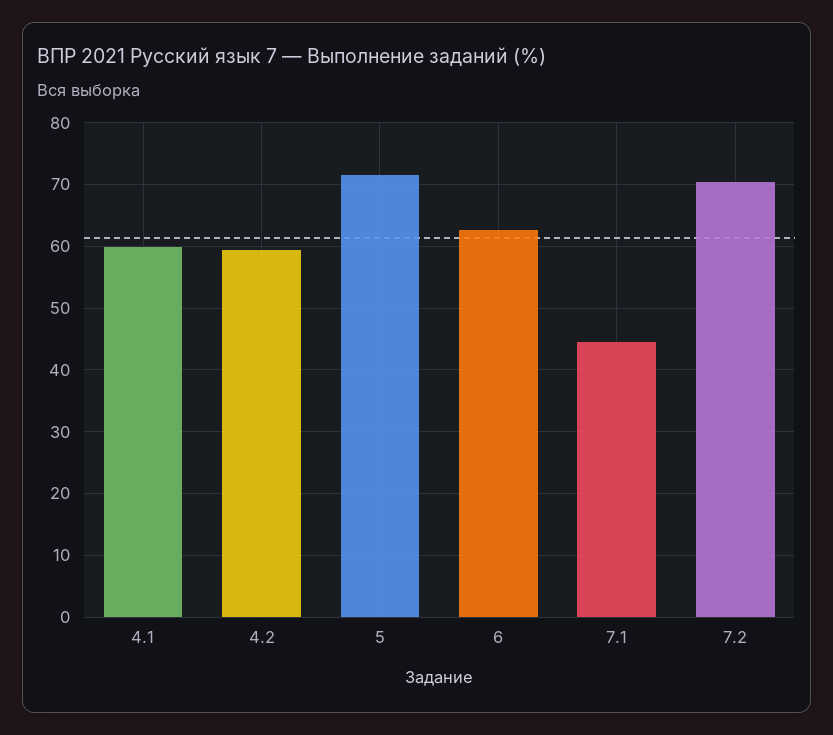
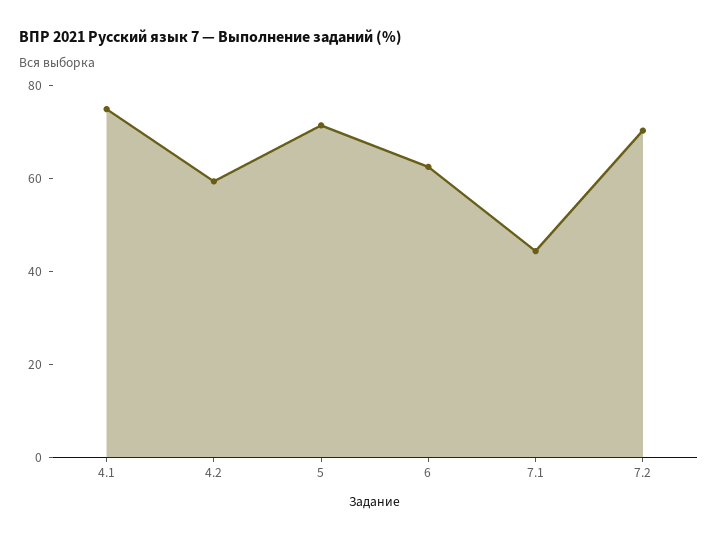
4.1: 60 -> 75

